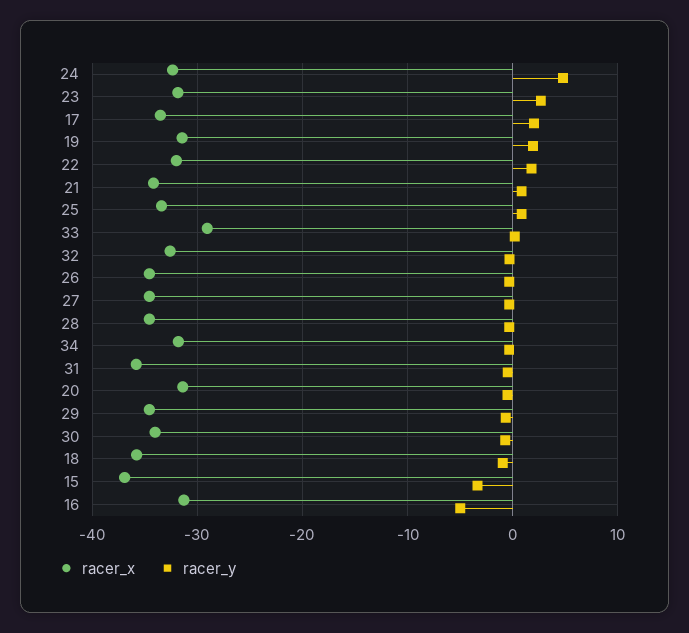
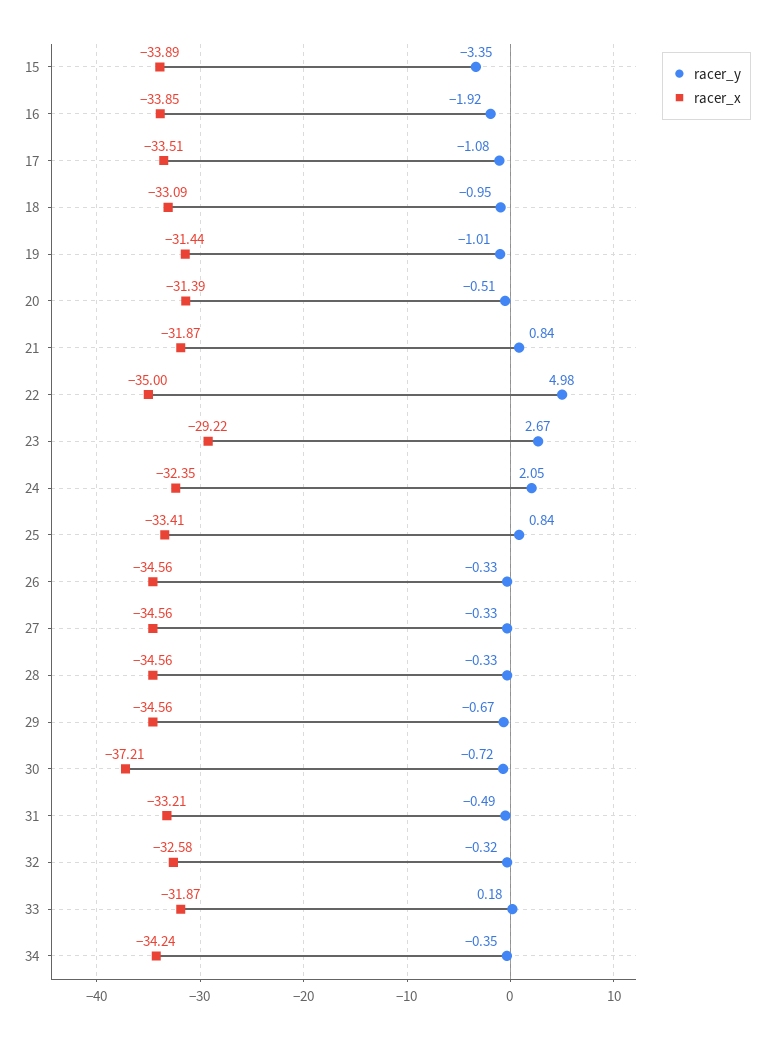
racer_y, 24: 5 -> 2.05
racer_x, 23: -32 -> -29.22
racer_y, 17: 2 -> -1.08
racer_y, 19: 2 -> -1.01
racer_x, 22: -32 -> -35
racer_y, 22: 2 -> 4.98
racer_x, 21: -34 -> -31.87
racer_x, 33: -29 -> -31.87
racer_x, 34: -32 -> -34.24
racer_x, 31: -36 -> -33.21
racer_x, 30: -34 -> -37.21
racer_x, 18: -36 -> -33.09
racer_x, 15: -37 -> -33.89
racer_x, 16: -31 -> -33.85
racer_y, 16: -5 -> -1.92

